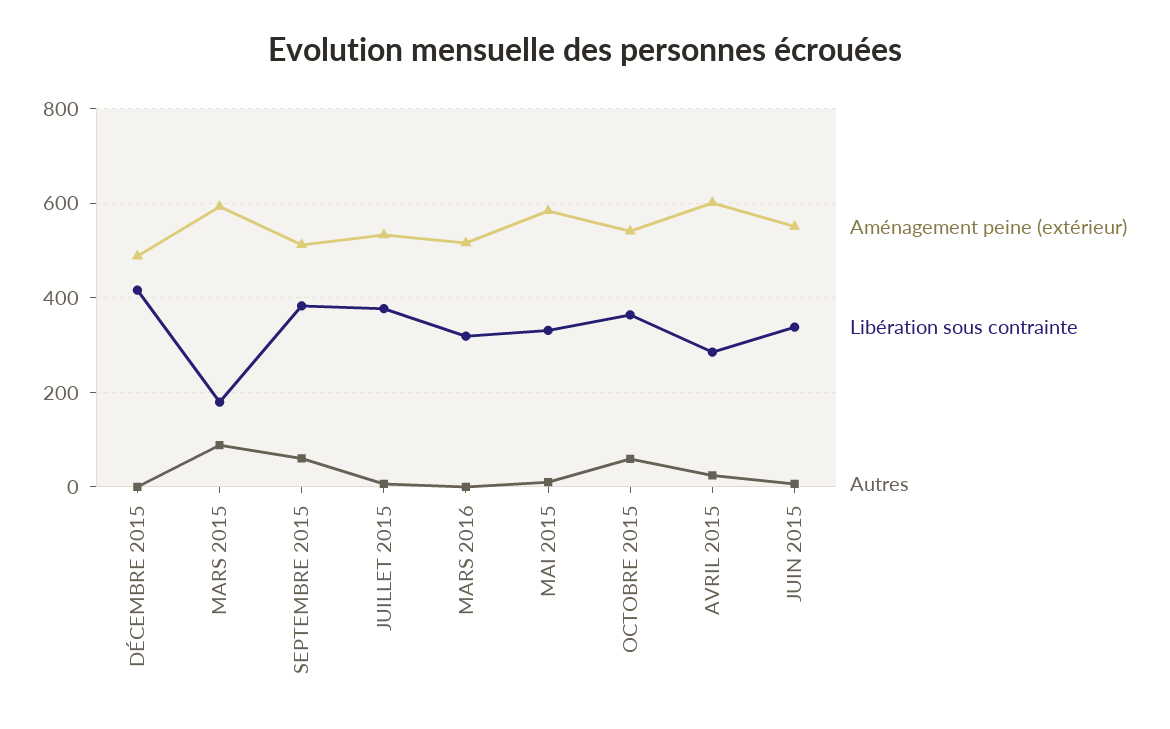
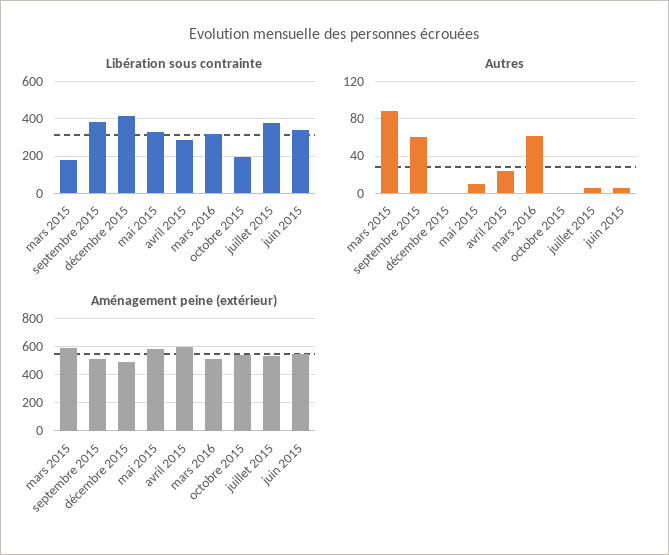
Autres, MARS 2016: 0 -> 60
Libération sous contrainte, OCTOBRE 2015: 360 -> 200
Autres, OCTOBRE 2015: 60 -> 0

